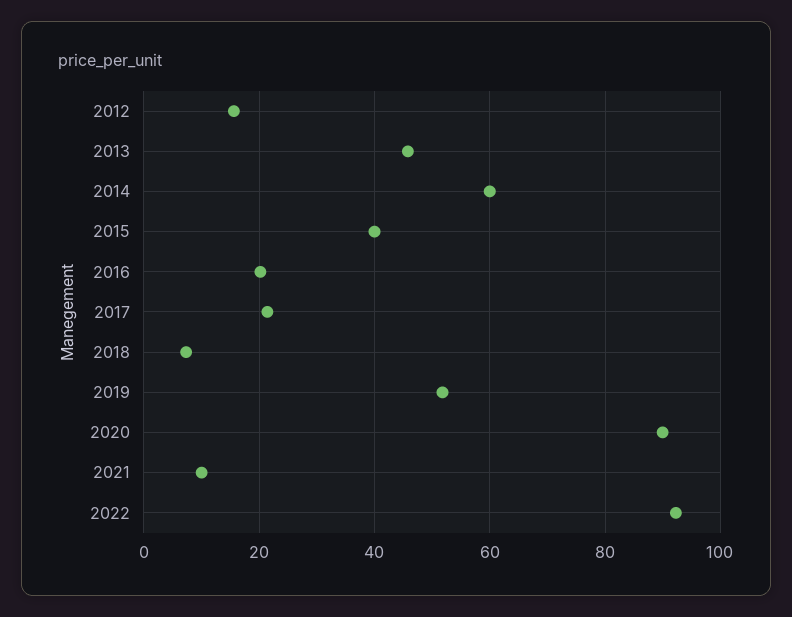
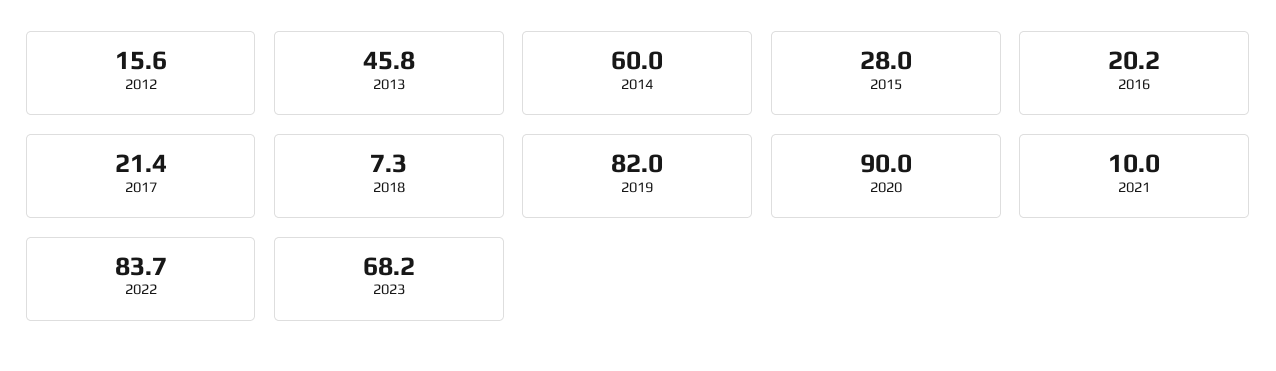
2015: 40 -> 28
2019: 52 -> 82
2022: 92 -> 83.7
2023: none -> 68.2

